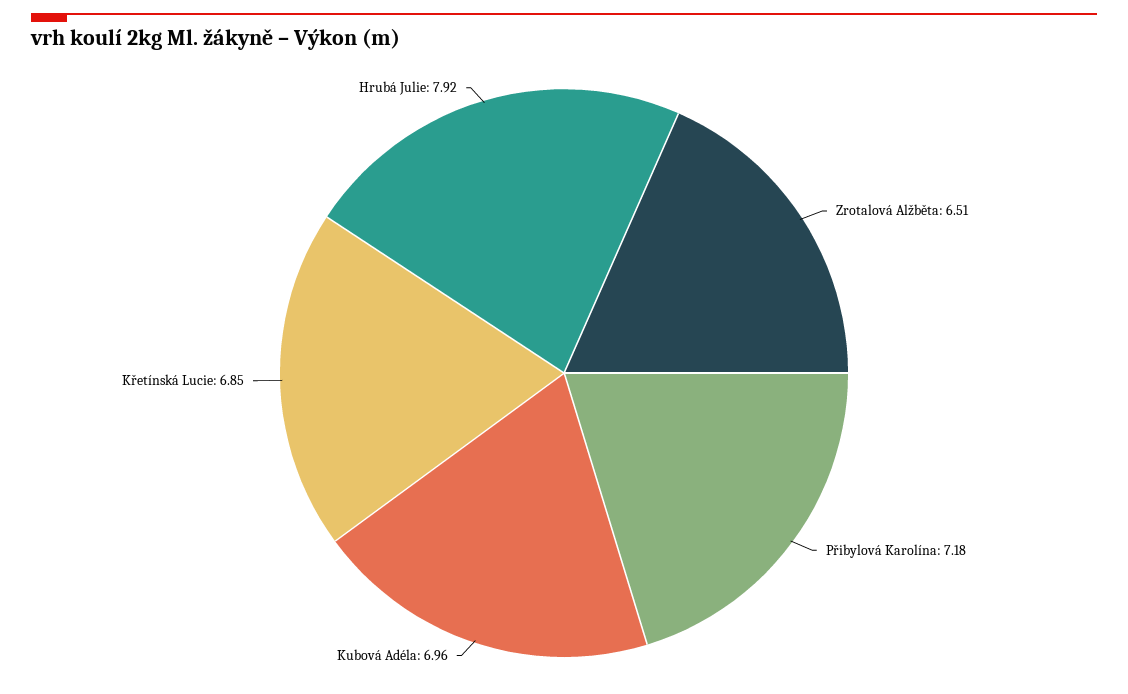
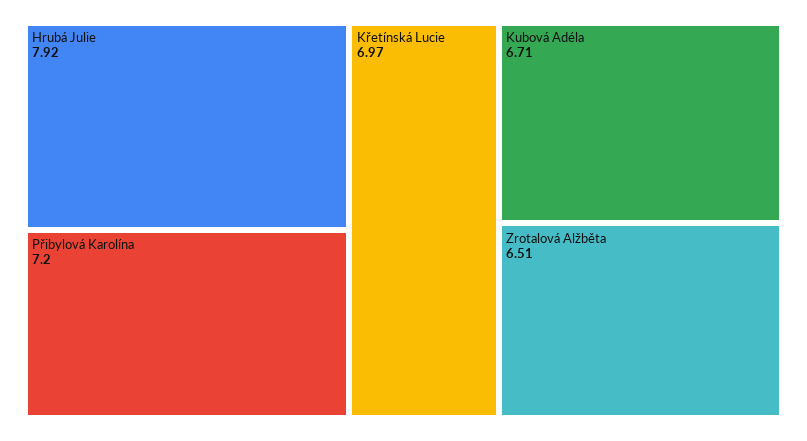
Přibylová Karolína: 7.18 -> 7.2
Kubová Adéla: 6.96 -> 6.71
Křetínská Lucie: 6.85 -> 6.97

